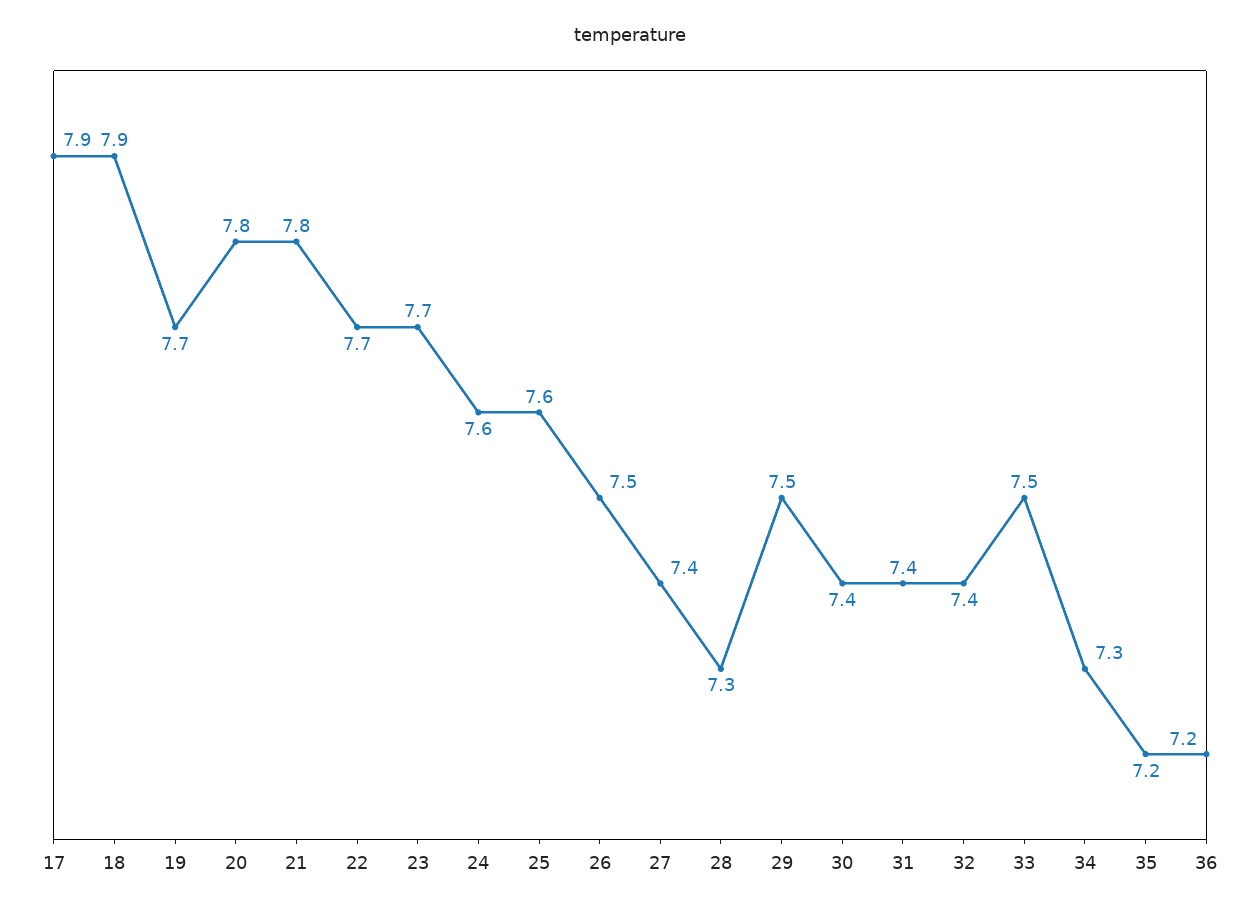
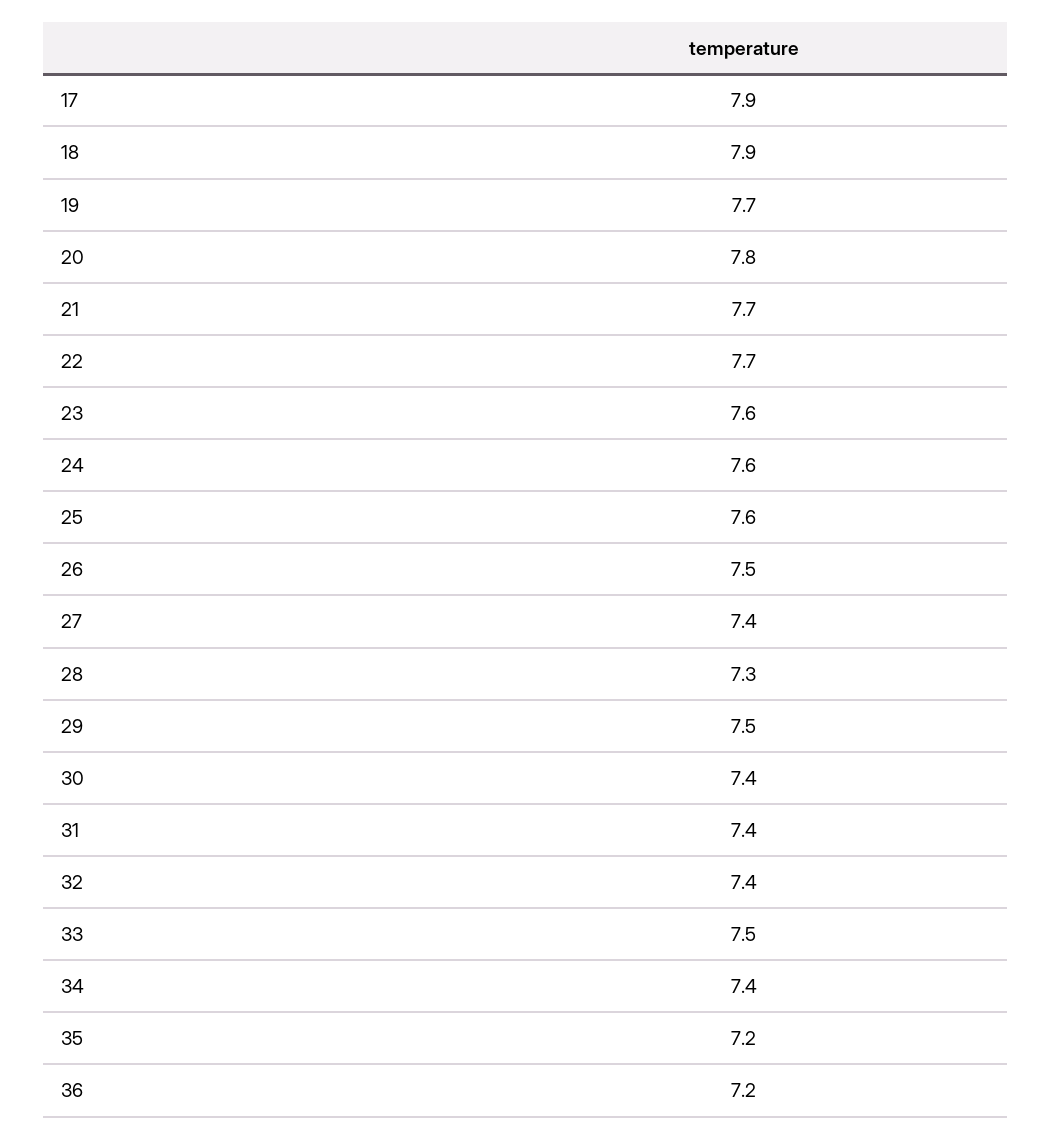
21: 7.8 -> 7.7
23: 7.7 -> 7.6
34: 7.3 -> 7.4

